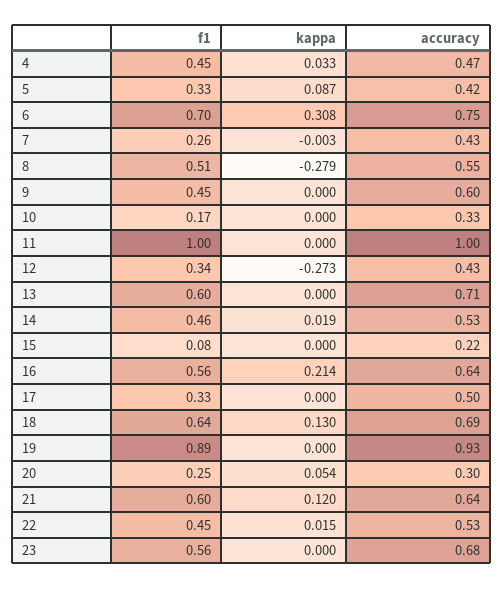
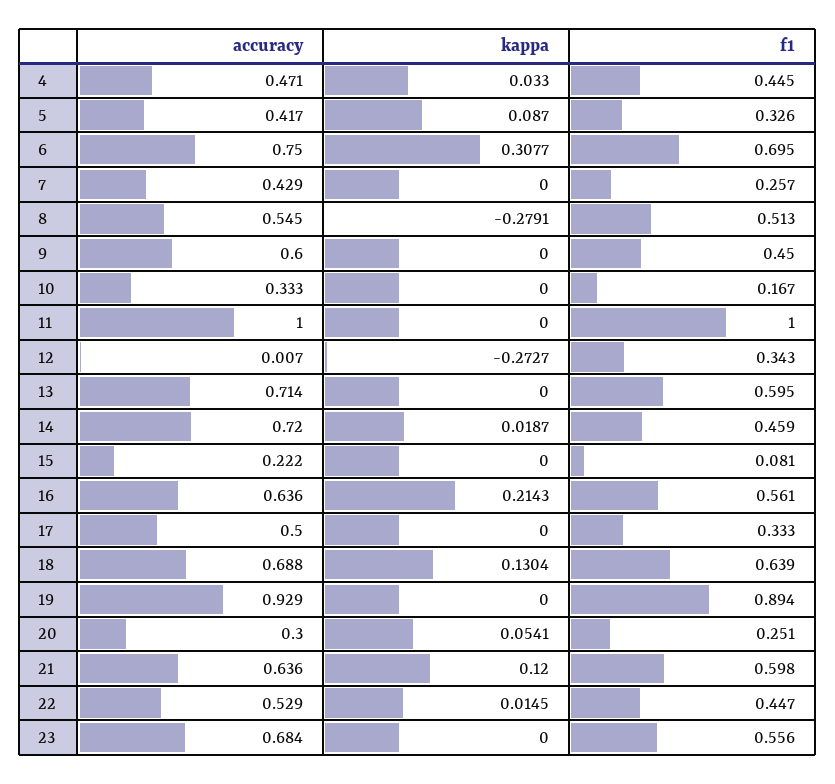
kappa, 7: -0.003 -> 0
accuracy, 12: 0.43 -> 0.007
accuracy, 14: 0.53 -> 0.72

